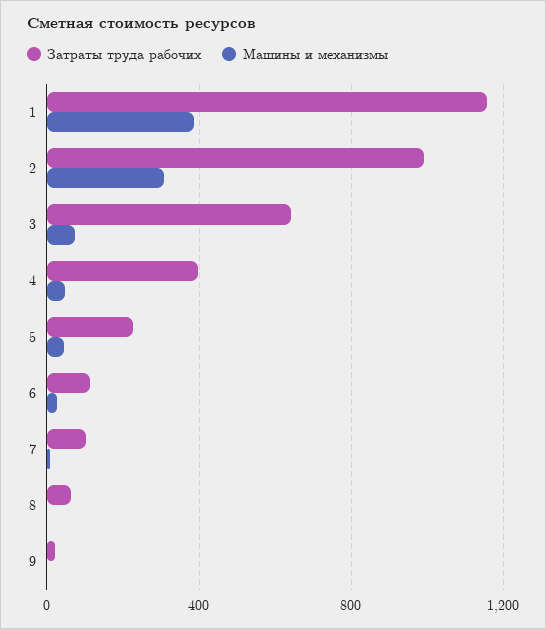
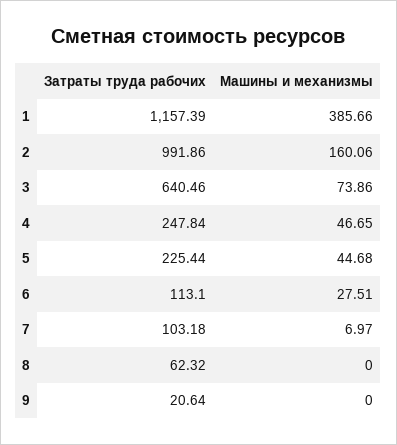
Машины и механизмы, 2: 300 -> 160.06
Затраты труда рабочих, 4: 400 -> 247.84

